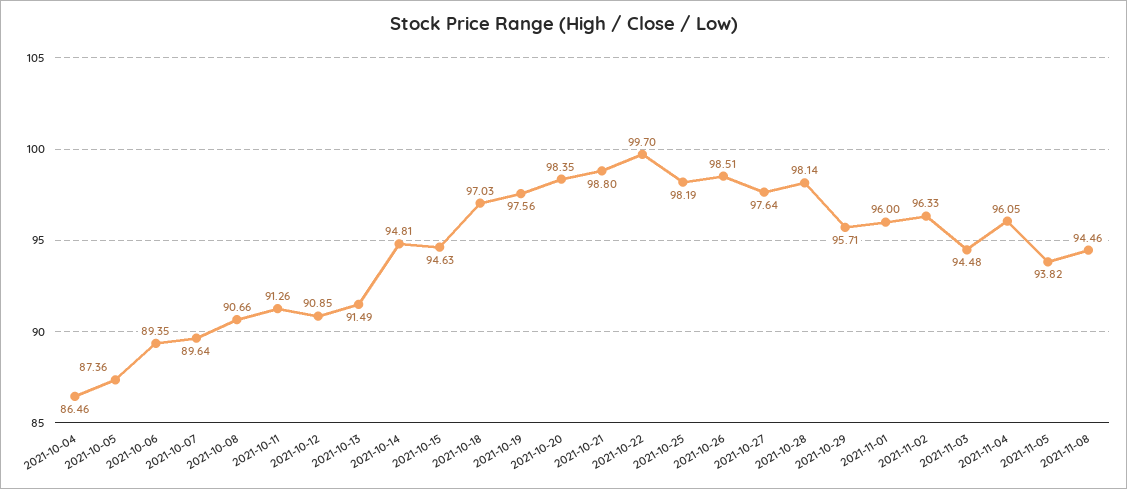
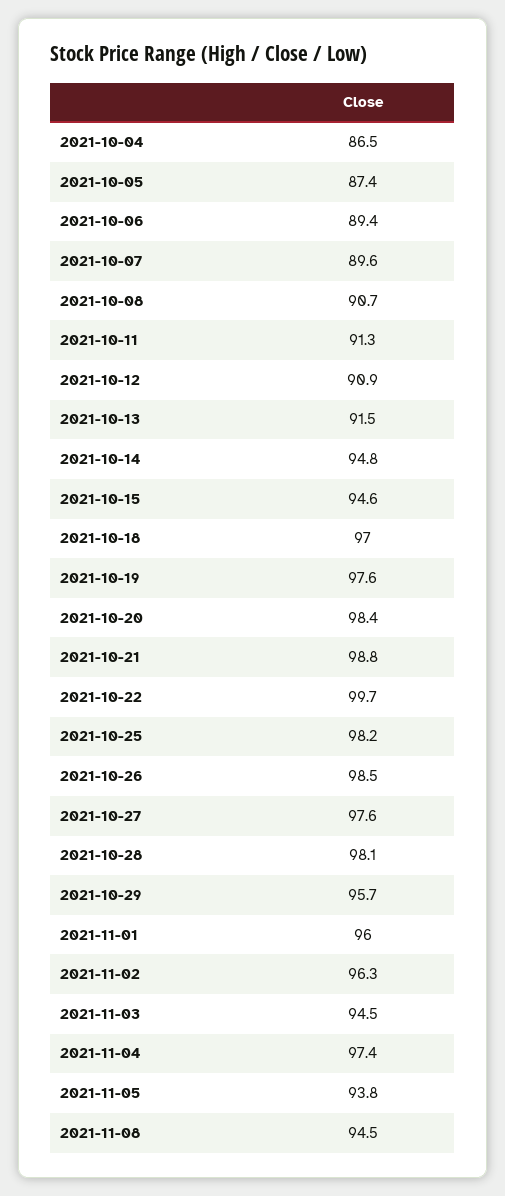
2021-11-04: 96.05 -> 97.4

